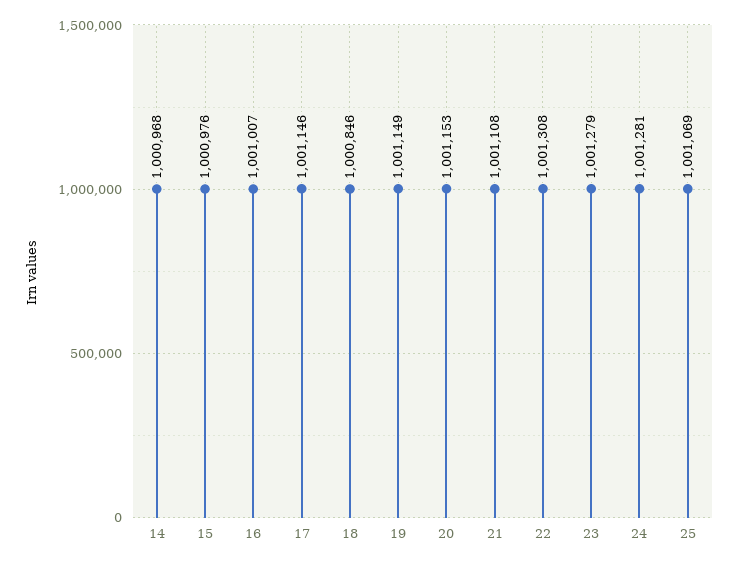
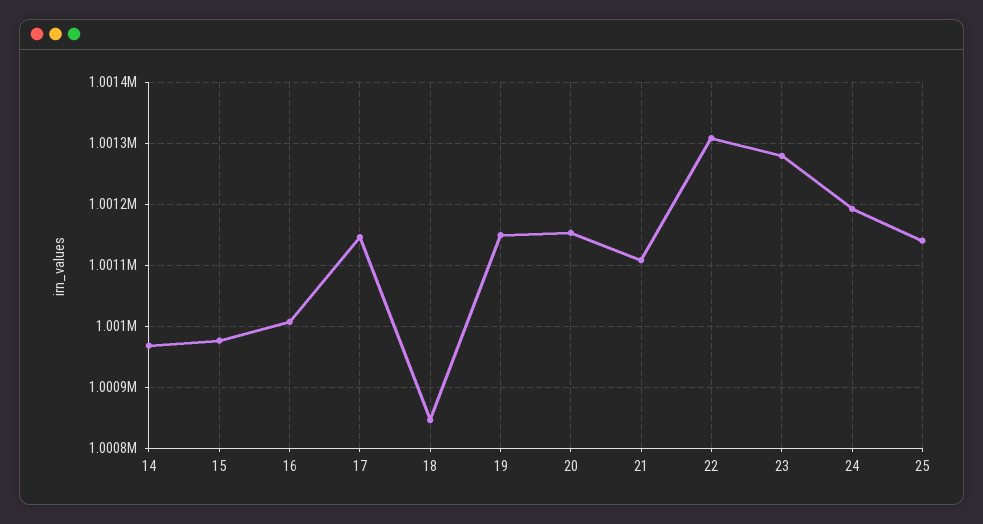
24: 1001281 -> 1001190
25: 1001069 -> 1001140

